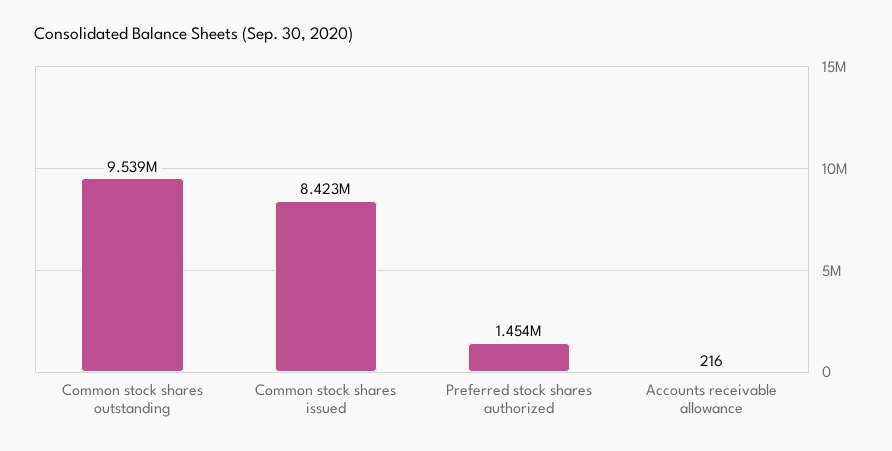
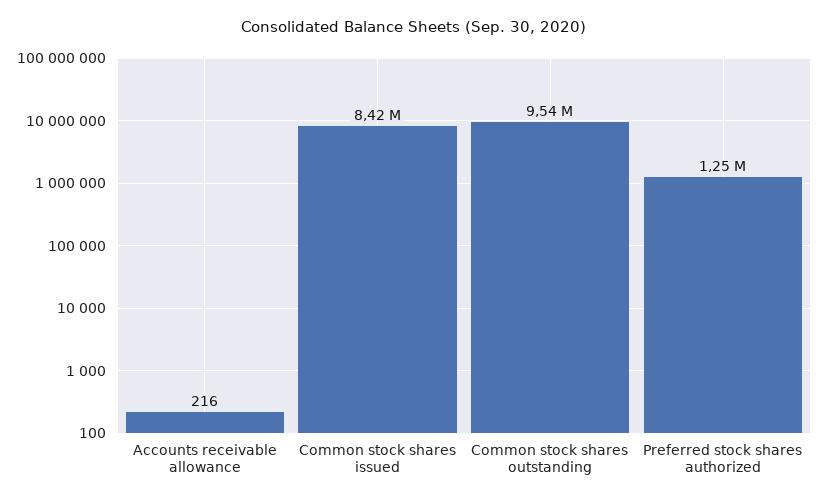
Preferred stock shares authorized: 1454000 -> 1250000

